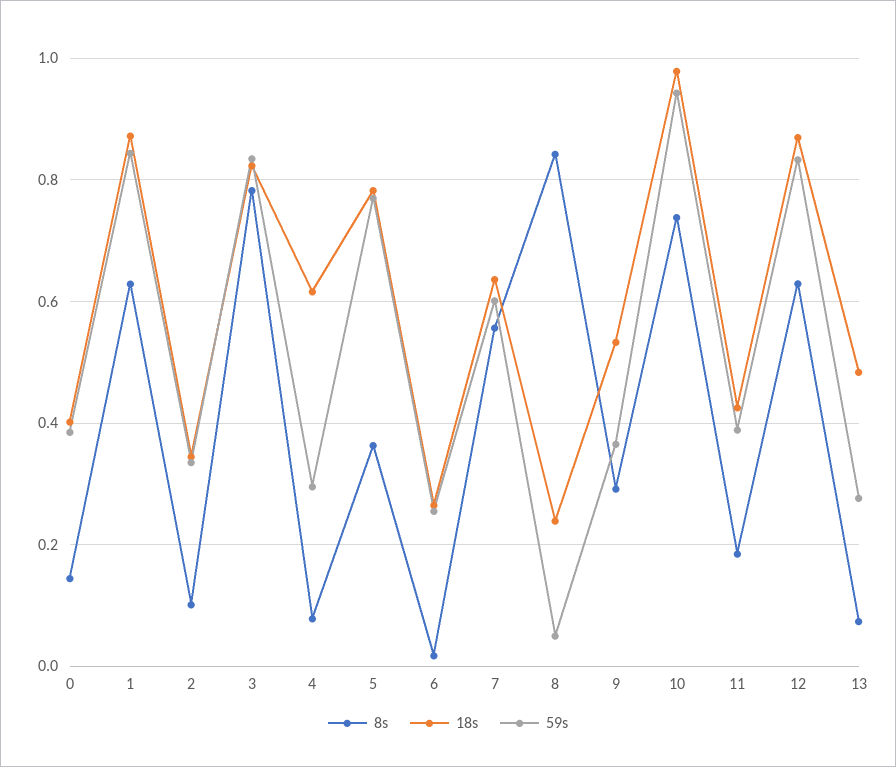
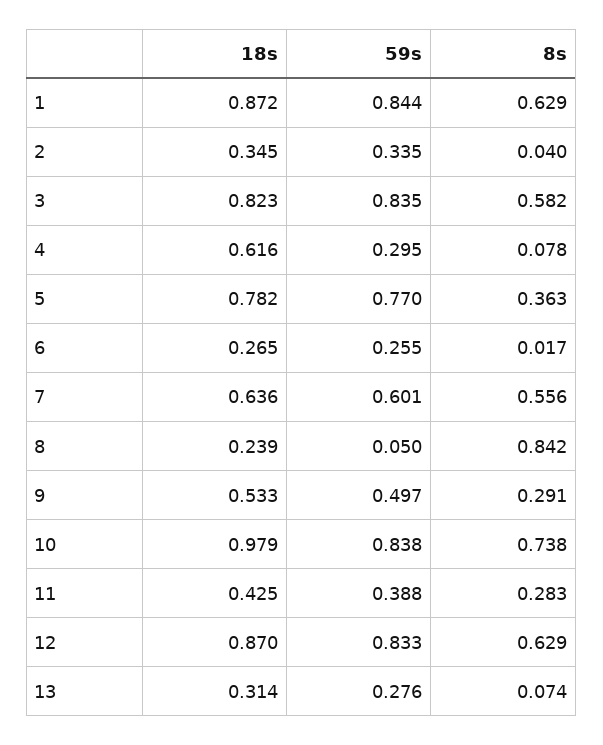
8s, 0: 0.14 -> none
18s, 0: 0.4 -> none
59s, 0: 0.38 -> none
8s, 2: 0.1 -> 0.04
8s, 3: 0.78 -> 0.582
59s, 9: 0.36 -> 0.497
59s, 10: 0.94 -> 0.838
8s, 11: 0.18 -> 0.283
18s, 13: 0.48 -> 0.314

